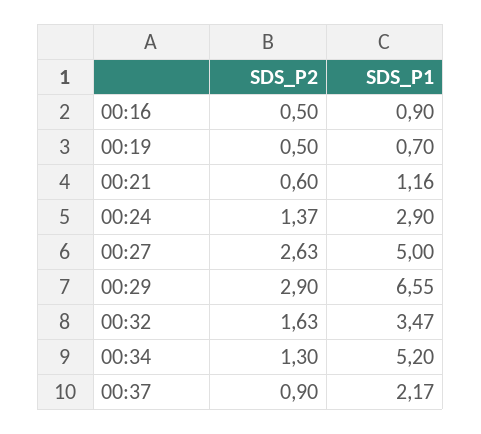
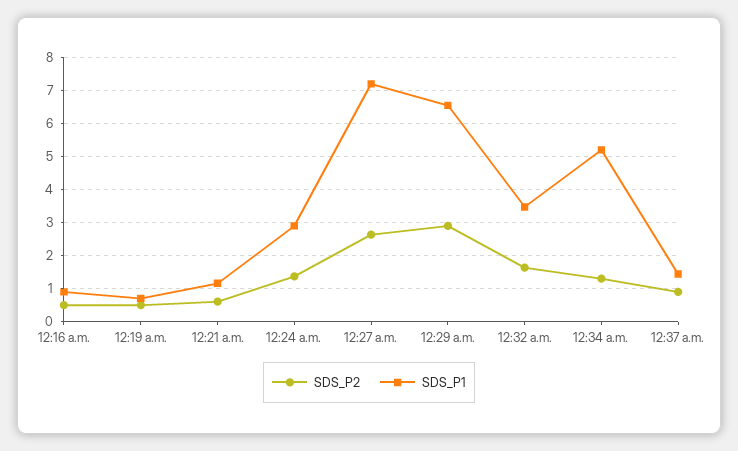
SDS_P1, 00:27: 5 -> 7.2
SDS_P1, 00:37: 2.17 -> 1.4

